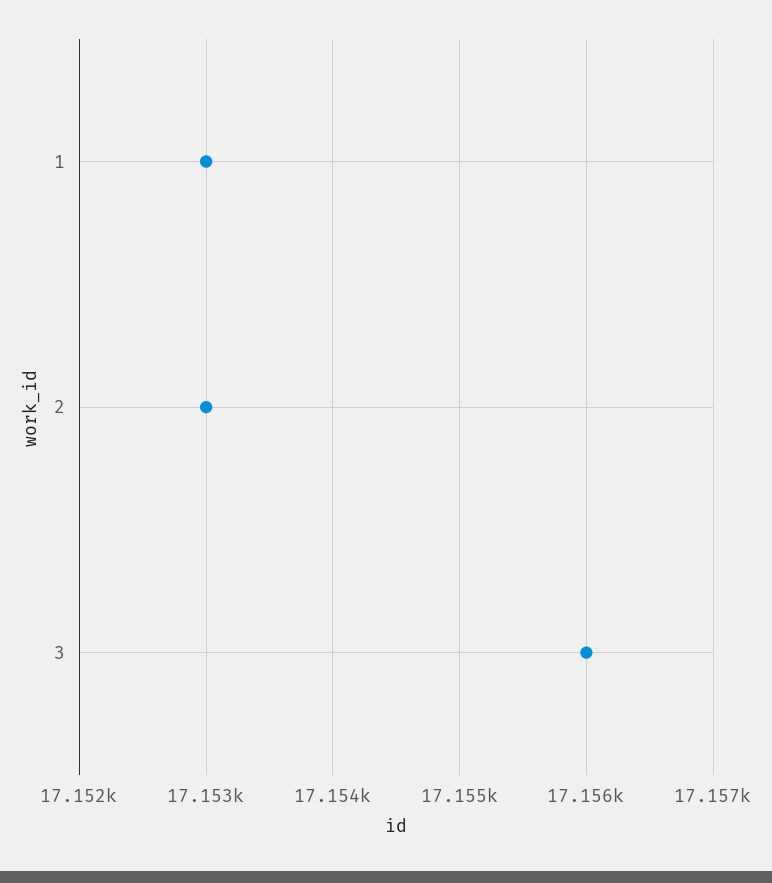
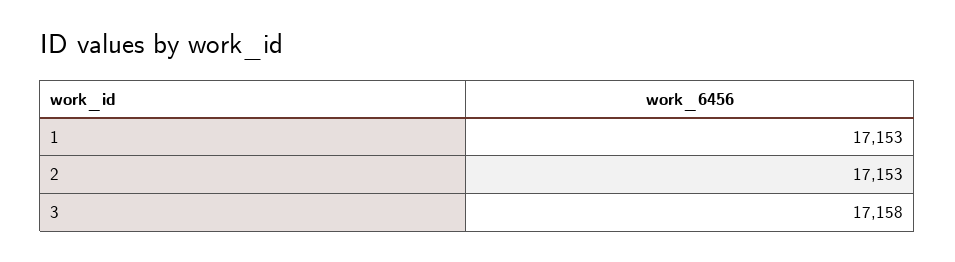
3: 17156 -> 17158

